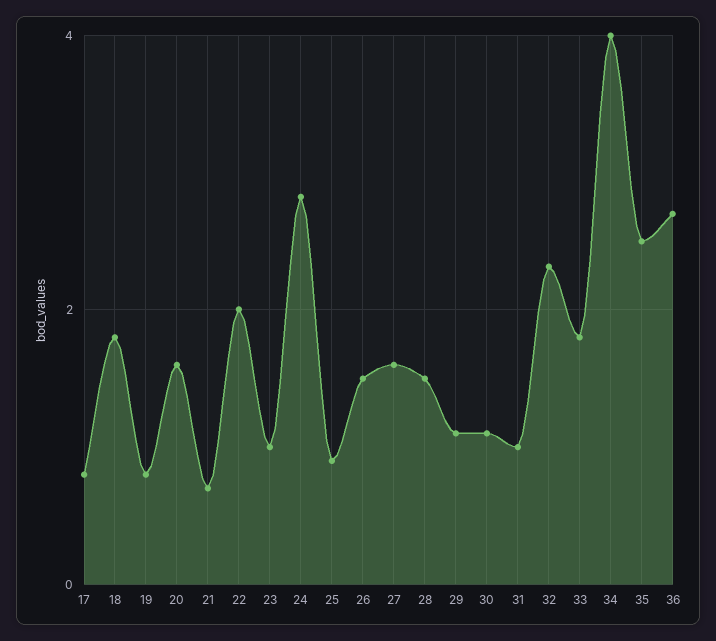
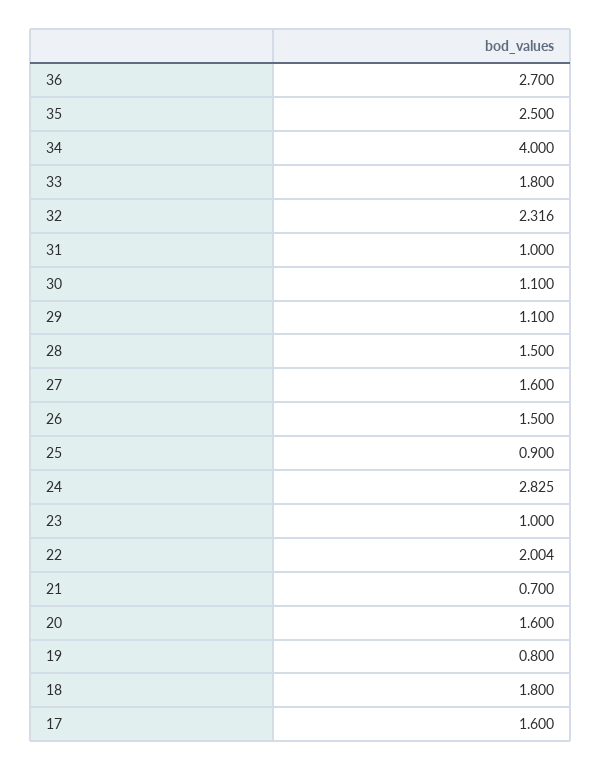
17: 0.8 -> 1.6

